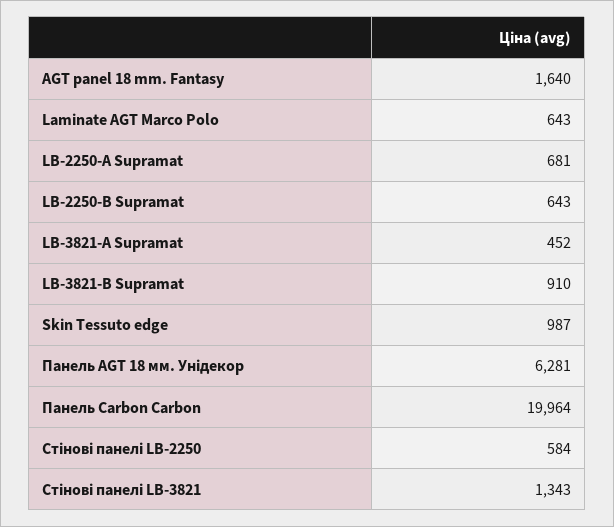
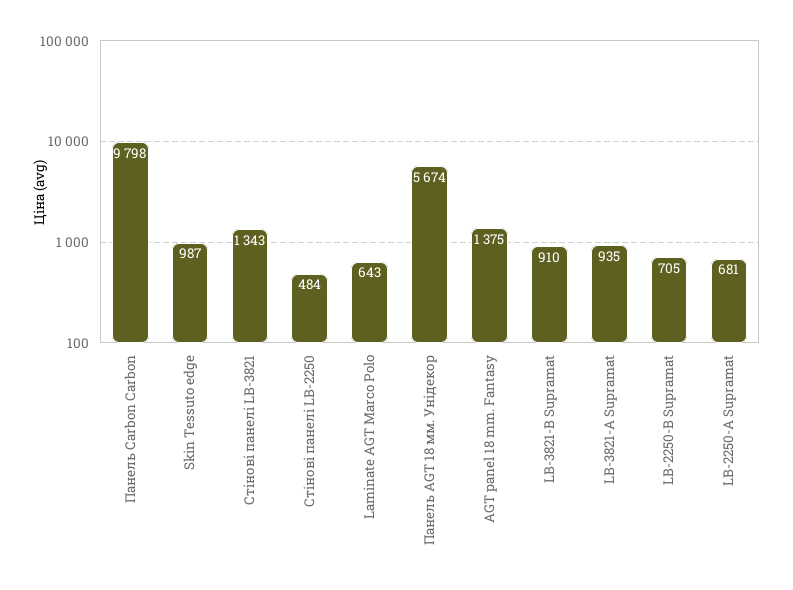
AGT panel 18 mm. Fantasy: 1640 -> 1375
LB-2250-В Supramat: 643 -> 705
LB-3821-А Supramat: 452 -> 935
Панель AGT 18 мм. Унідекор: 6281 -> 5674
Панель Carbon Carbon: 19964 -> 9798
Стінові панелі LB-2250: 584 -> 484

